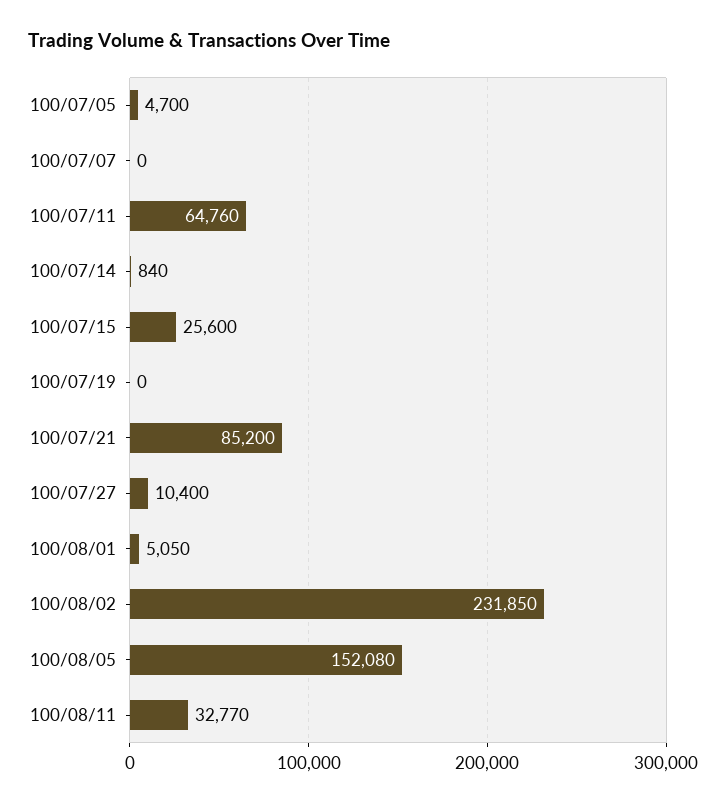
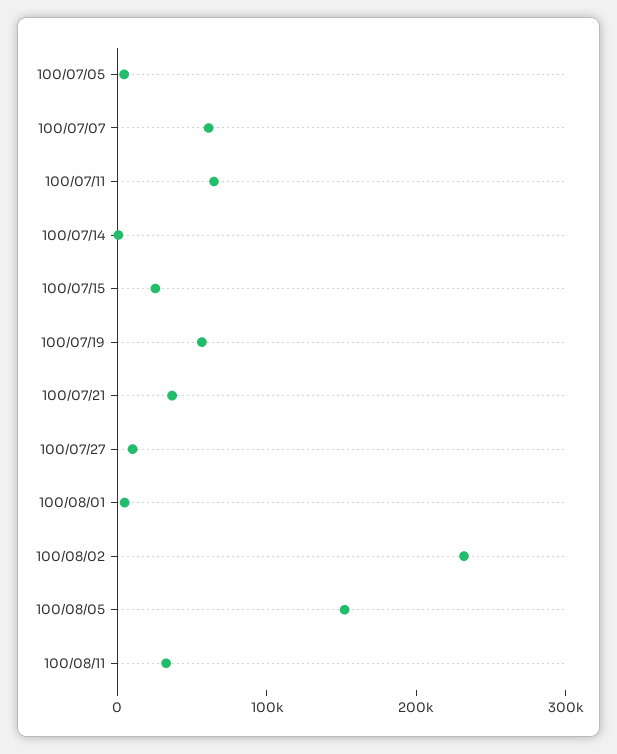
100/07/07: 0 -> 60000
100/07/19: 0 -> 60000
100/07/21: 85200 -> 40000

